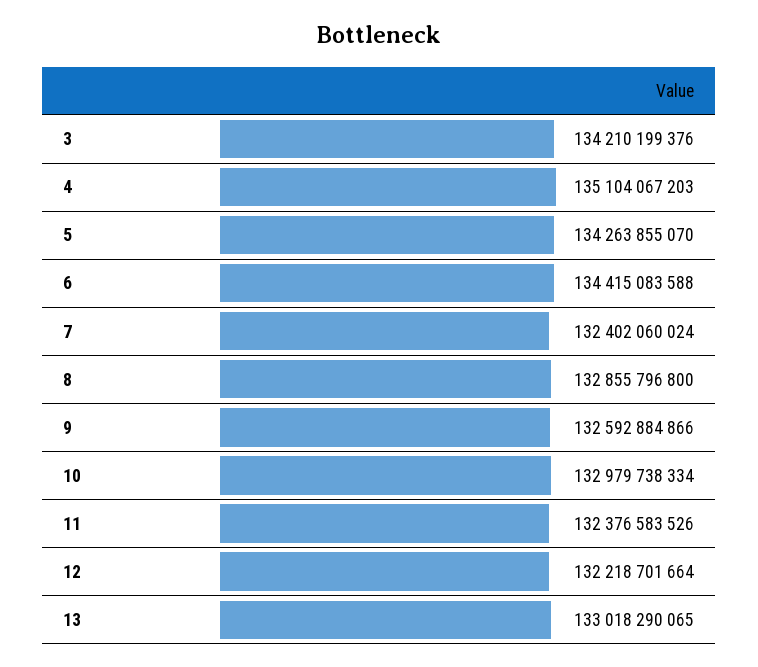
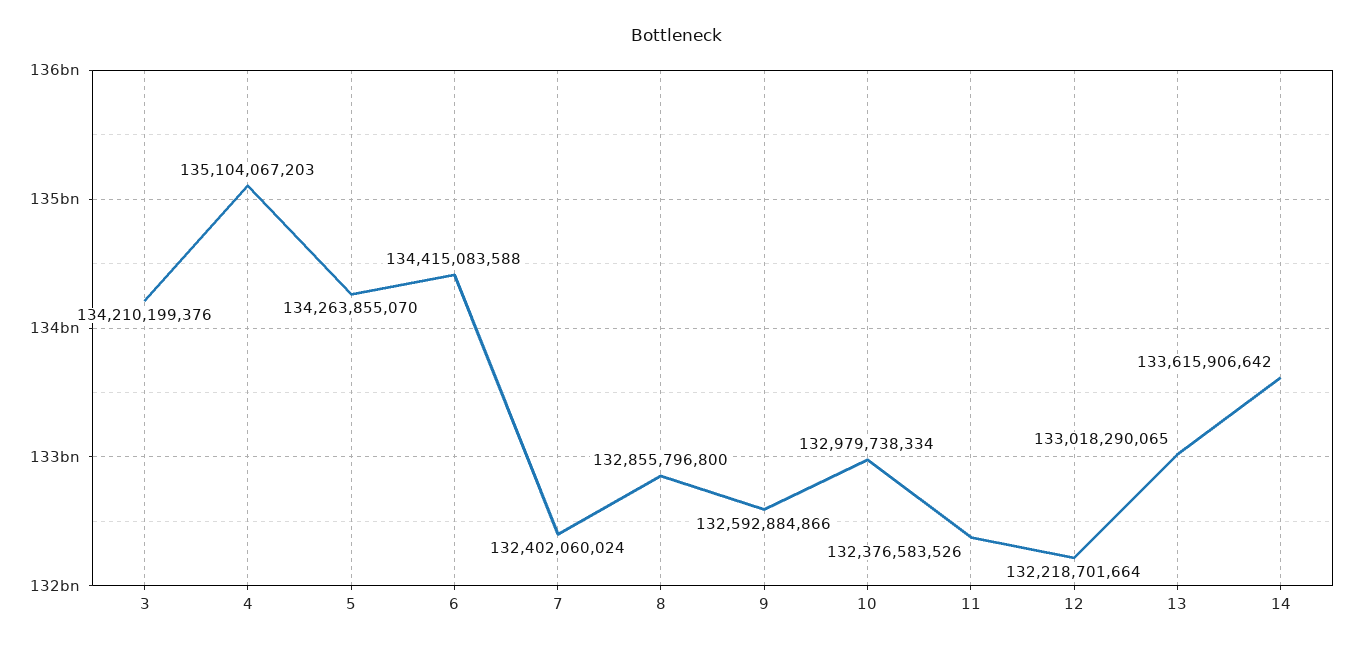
14: none -> 133615906642

